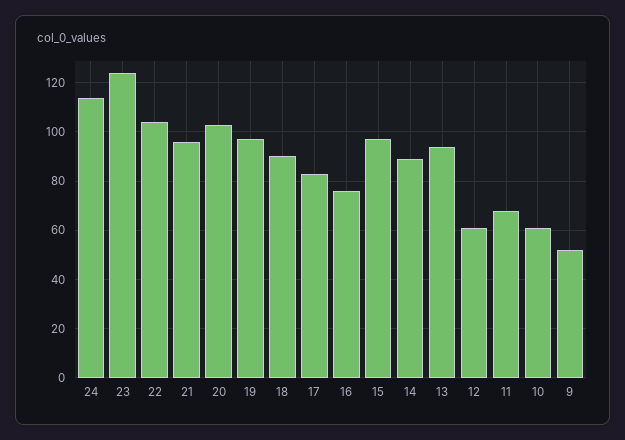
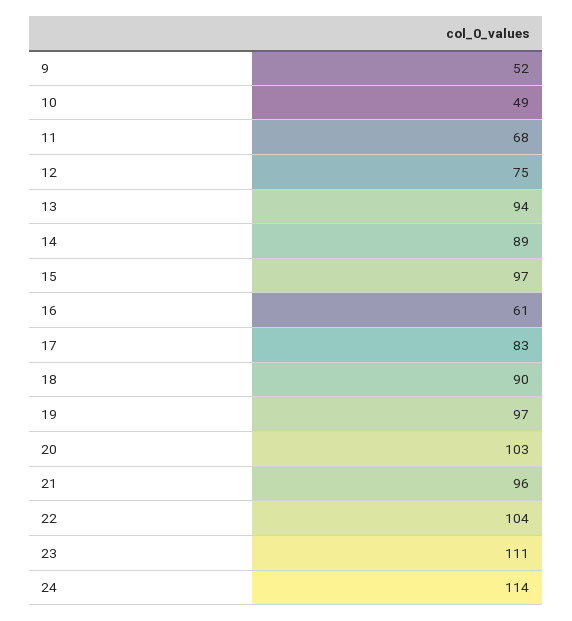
23: 125 -> 111
16: 75 -> 61
12: 60 -> 75
10: 60 -> 49

